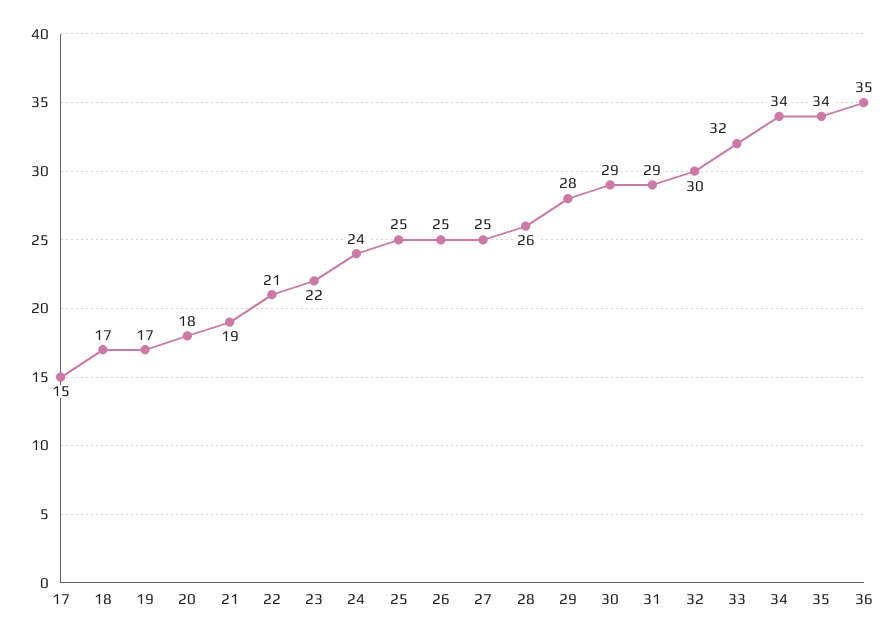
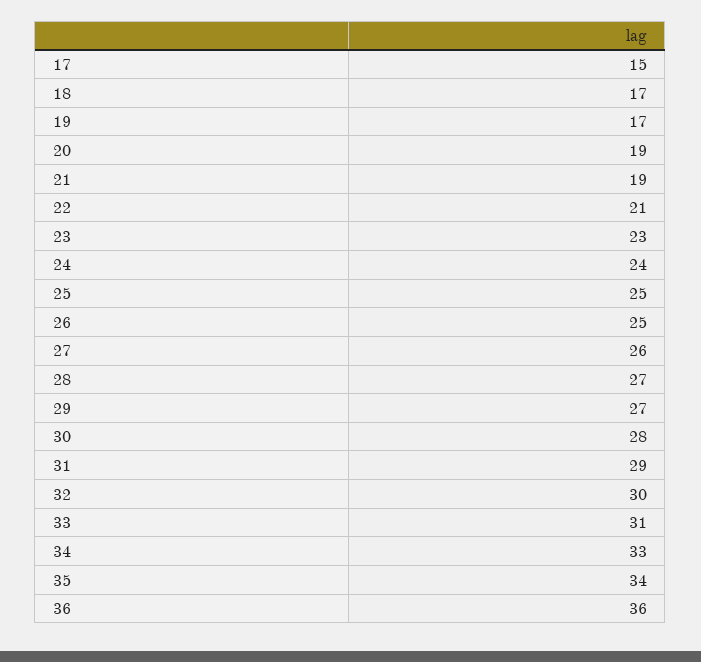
20: 18 -> 19
23: 22 -> 23
27: 25 -> 26
28: 26 -> 27
29: 28 -> 27
30: 29 -> 28
33: 32 -> 31
34: 34 -> 33
36: 35 -> 36

